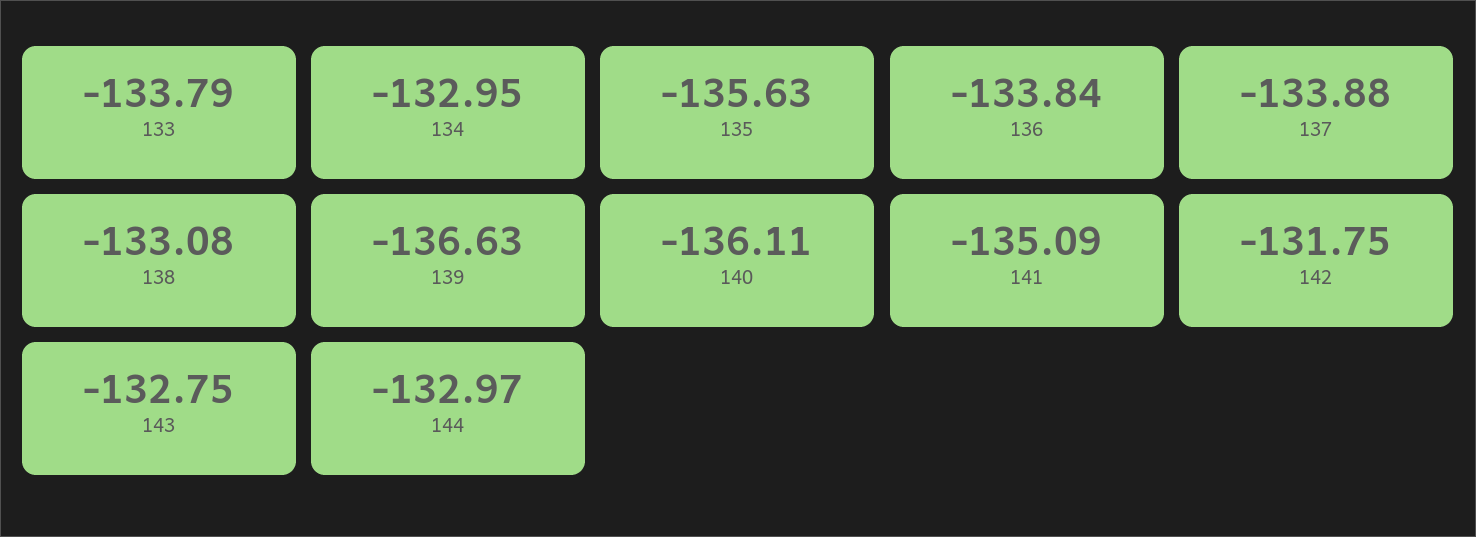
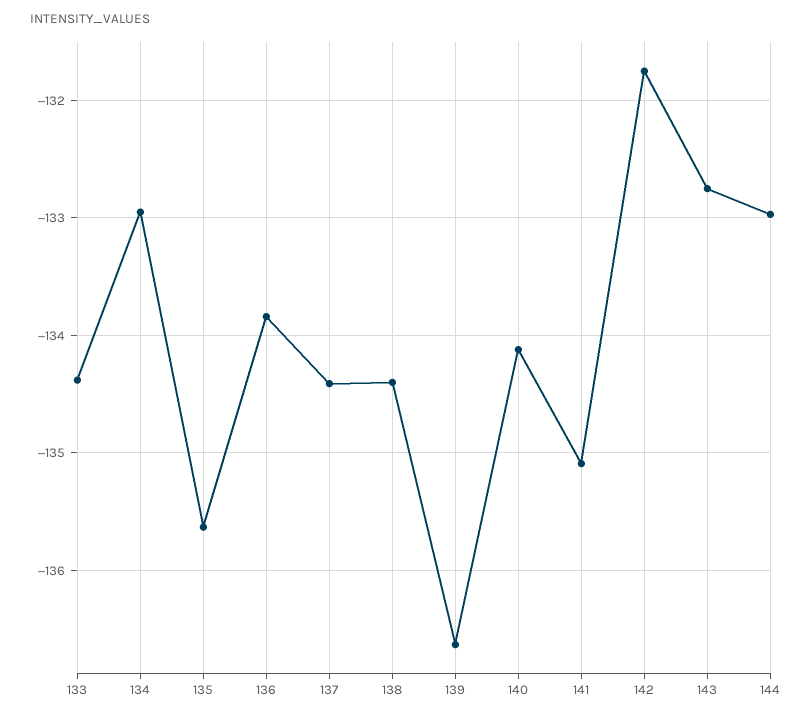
133: -133.79 -> -134.4
137: -133.88 -> -134.4
138: -133.08 -> -134.4
140: -136.11 -> -134.1

